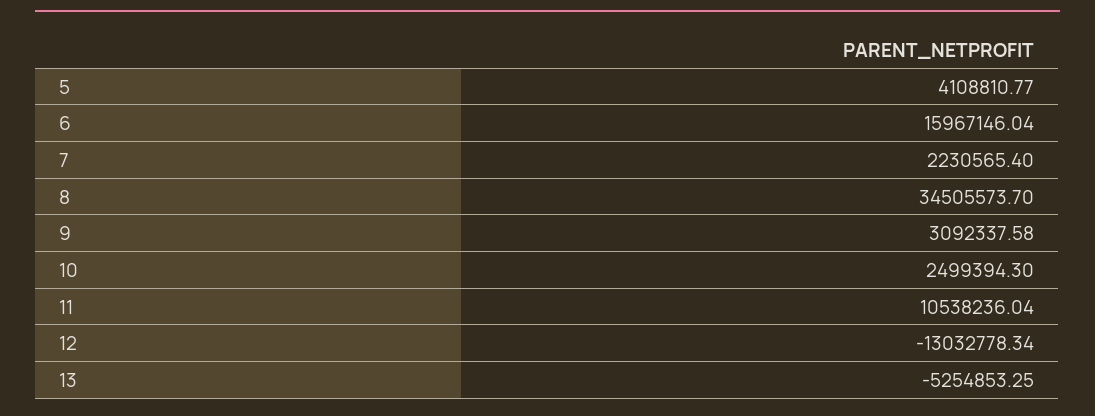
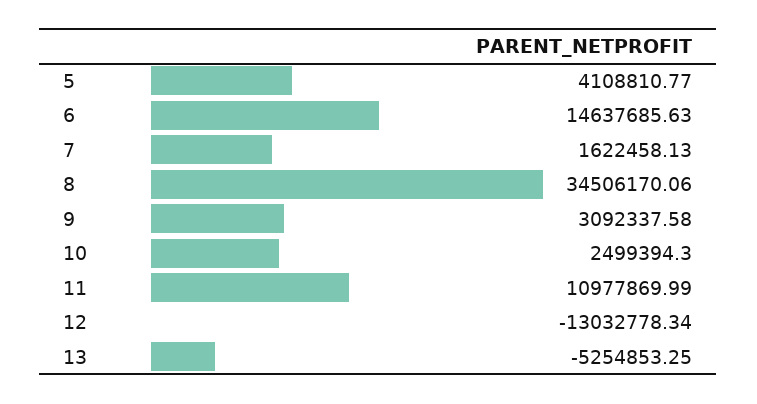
6: 15967146.04 -> 14637685.63
7: 2230565.4 -> 1622458.13
8: 34505573.7 -> 34506170.06
11: 10538236.04 -> 10977869.99

